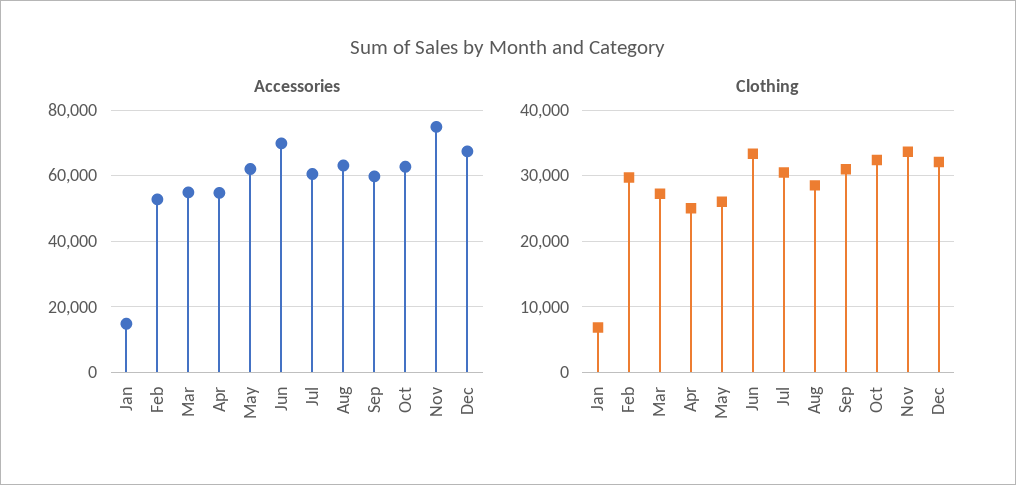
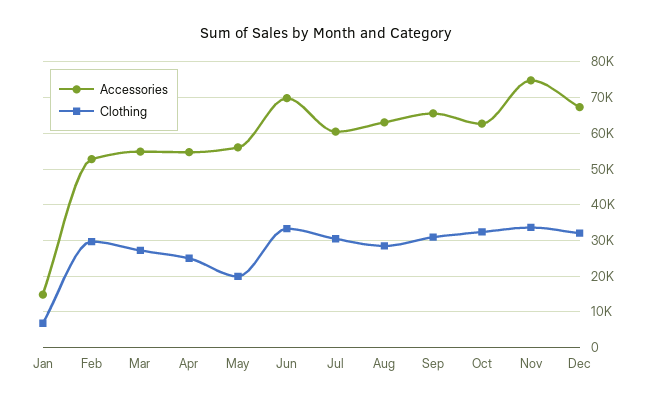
Accessories, May: 62000 -> 56000
Accessories, Sep: 60000 -> 66000
Clothing, May: 26000 -> 20000

